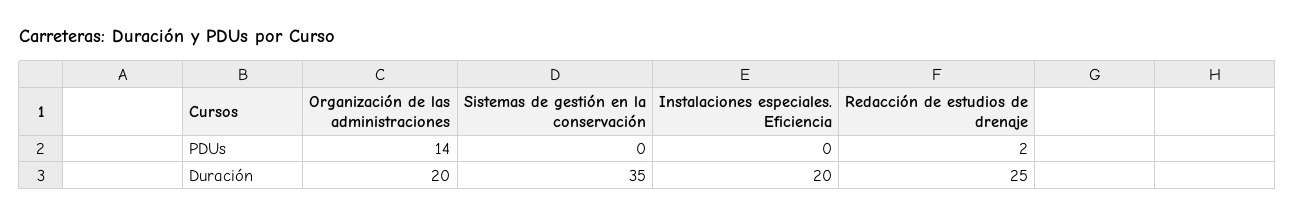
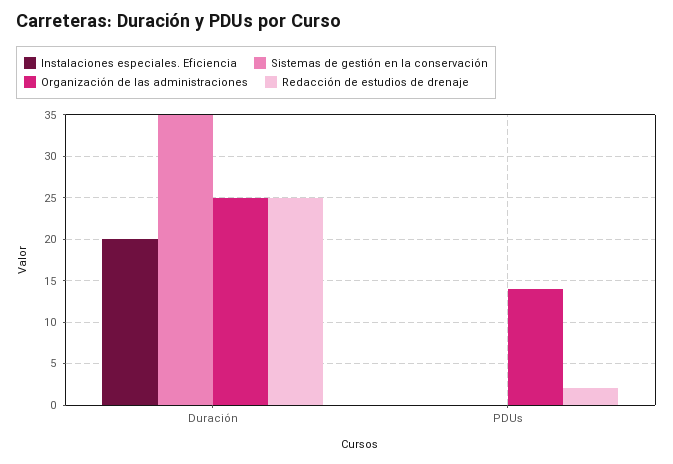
Organización de las administraciones, Duración: 20 -> 25

